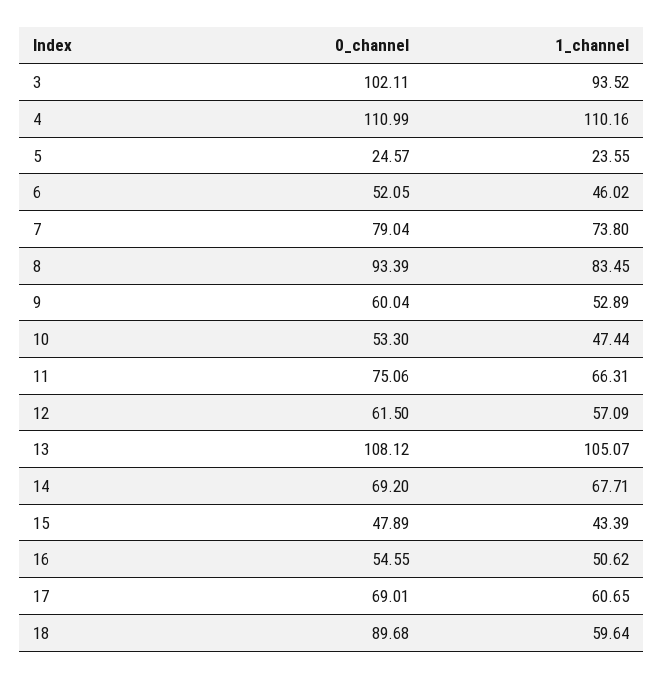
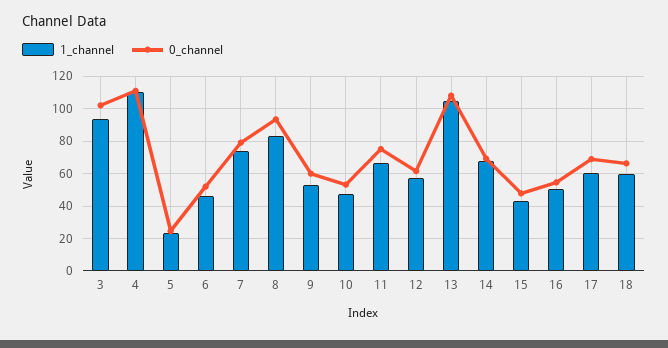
0_channel, 18: 89.68 -> 65

